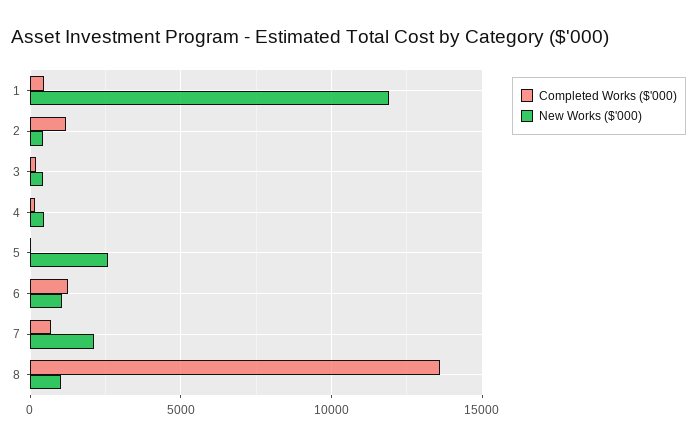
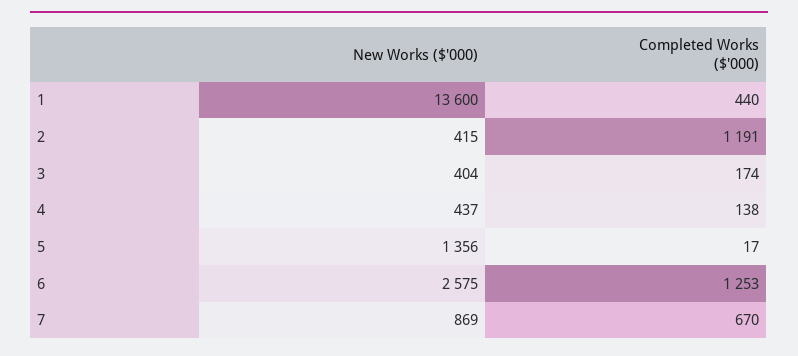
New Works ($'000), 1: 12000 -> 13600
New Works ($'000), 5: 2500 -> 1356
New Works ($'000), 6: 1000 -> 2575
New Works ($'000), 7: 2000 -> 869
Completed Works ($'000), 8: 13500 -> none
New Works ($'000), 8: 1000 -> none

